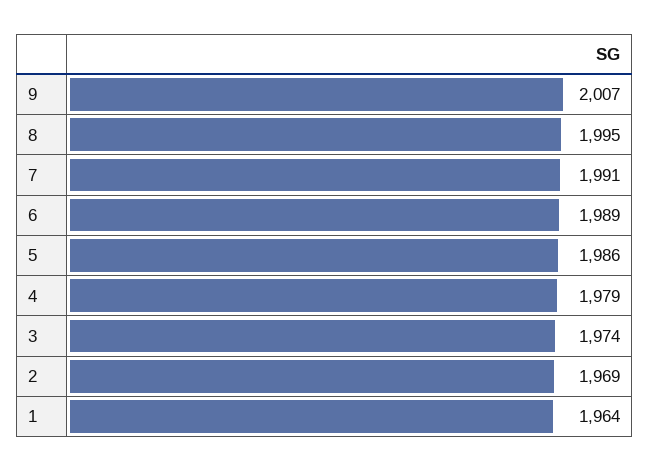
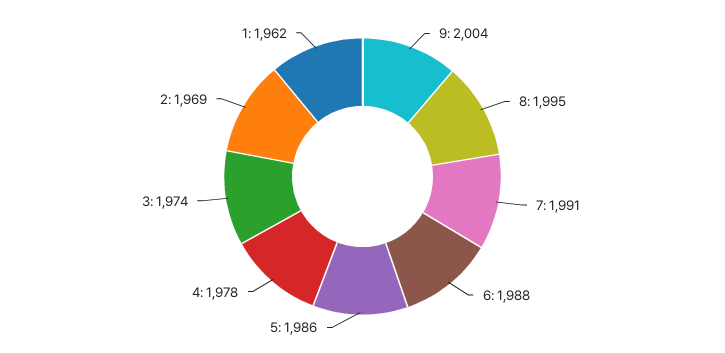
9: 2007 -> 2004
6: 1989 -> 1988
4: 1979 -> 1978
1: 1964 -> 1962

